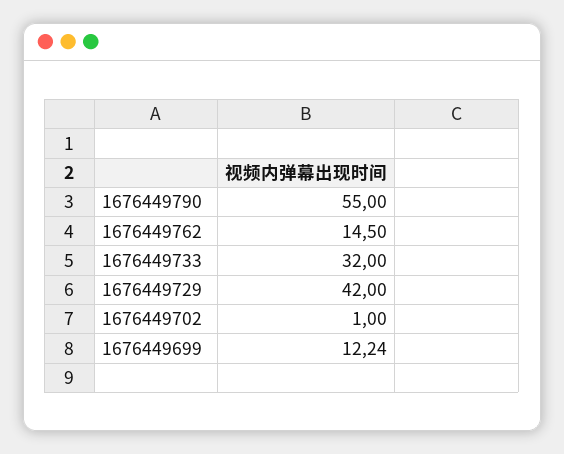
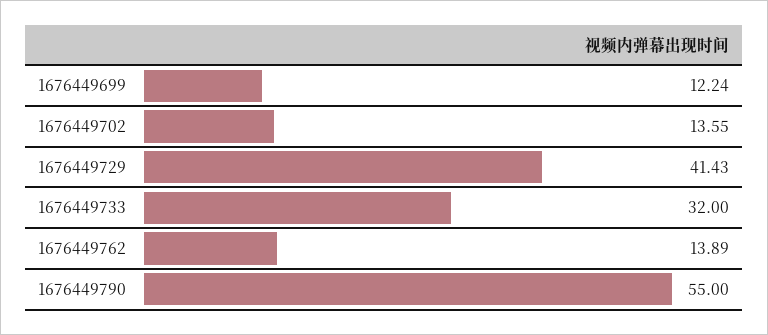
1676449762: 14.5 -> 13.89
1676449729: 42 -> 41.43
1676449702: 1 -> 13.55

